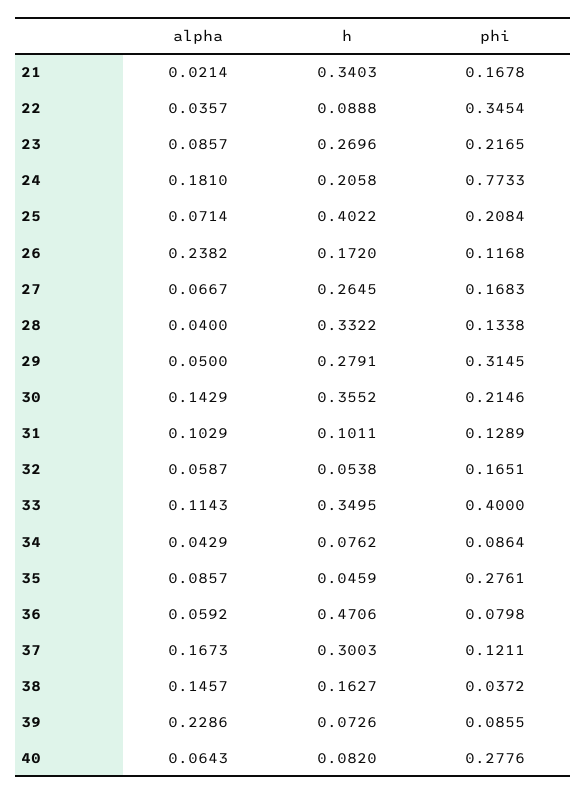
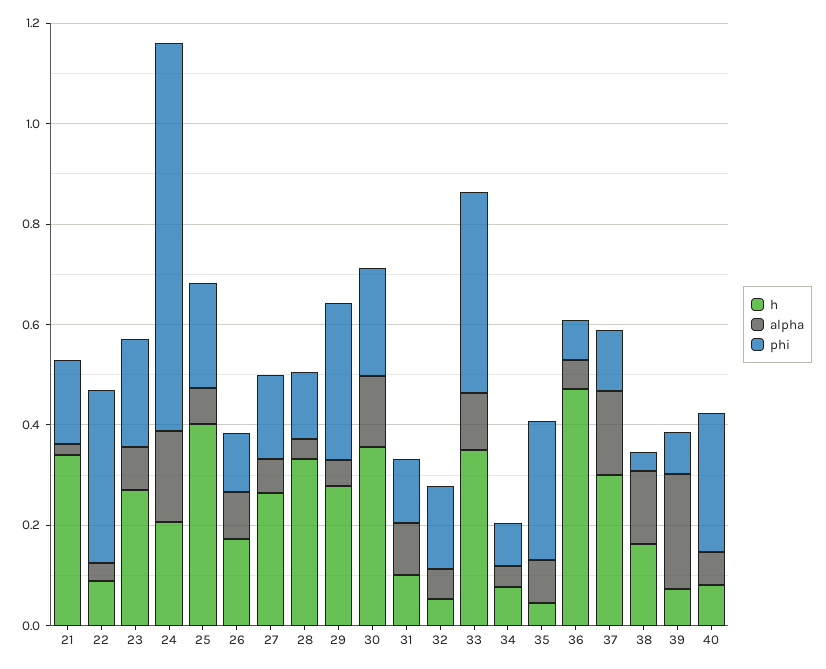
alpha, 26: 0.2382 -> 0.1

